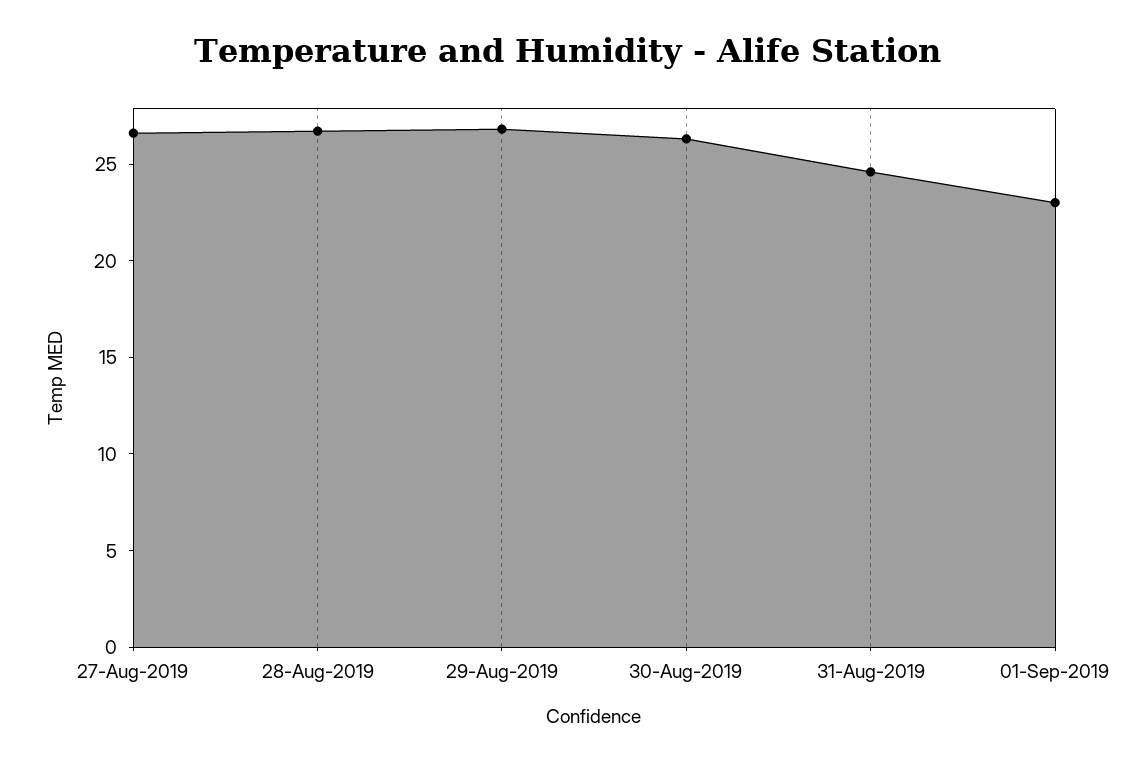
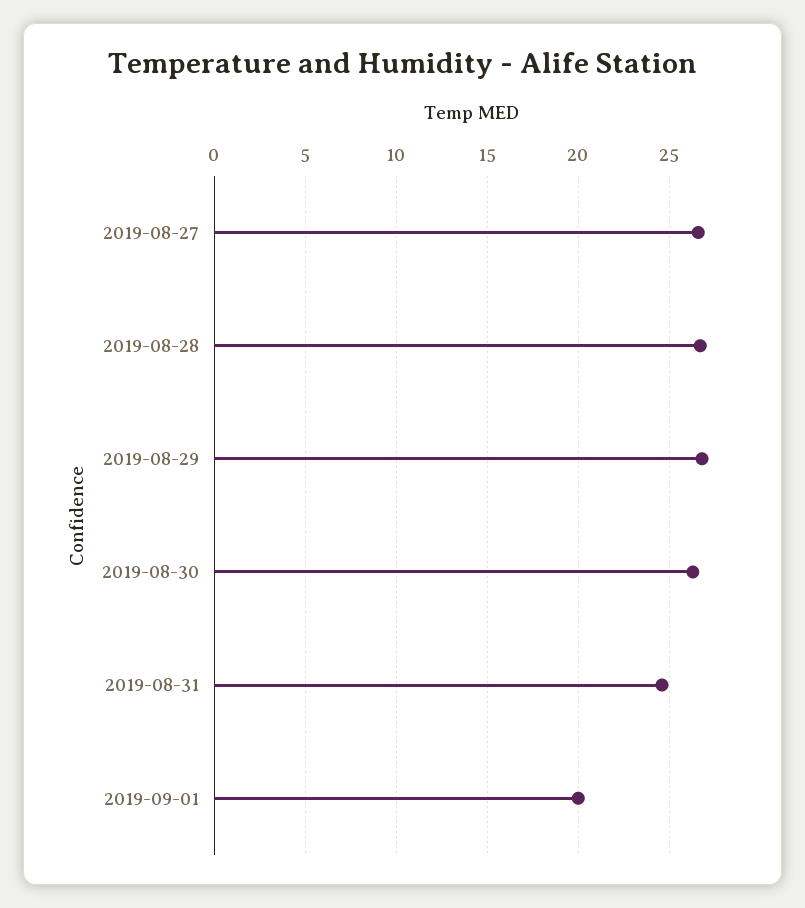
01-Sep-2019: 23 -> 20

